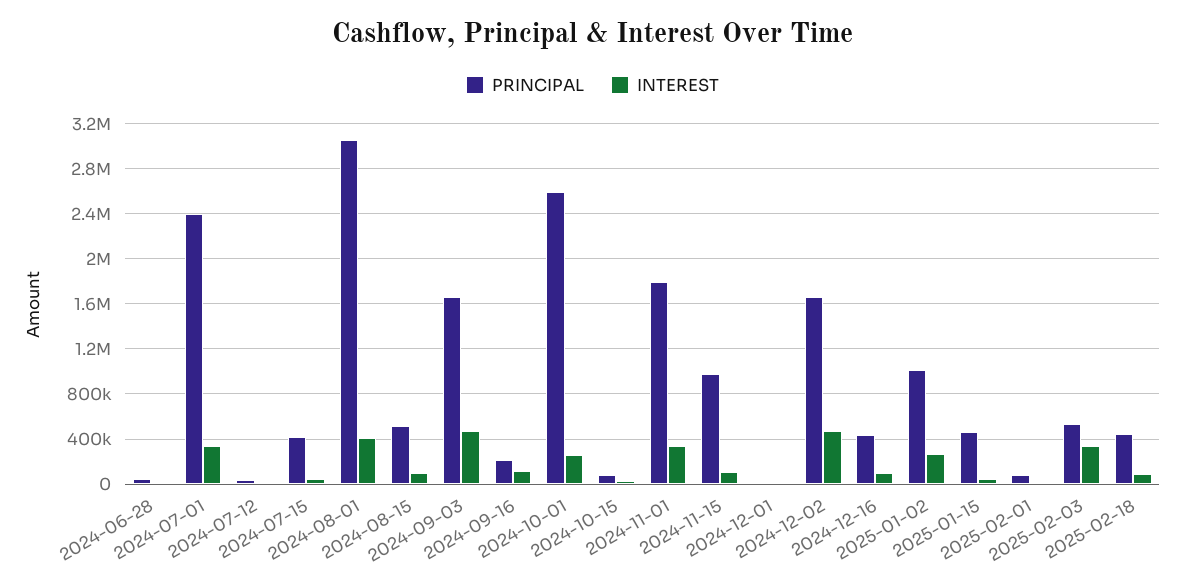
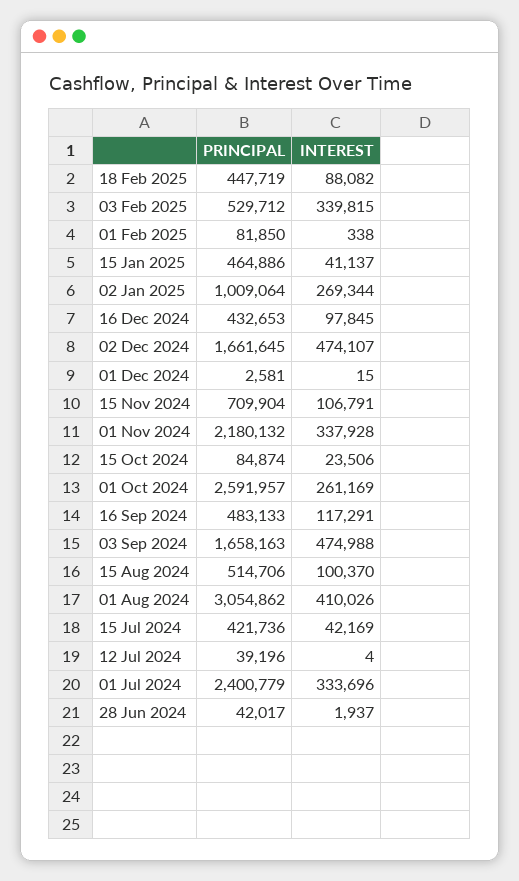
PRINCIPAL, 2024-09-16: 200000 -> 483133
PRINCIPAL, 2024-11-01: 1800000 -> 2180132
PRINCIPAL, 2024-11-15: 1000000 -> 709904

